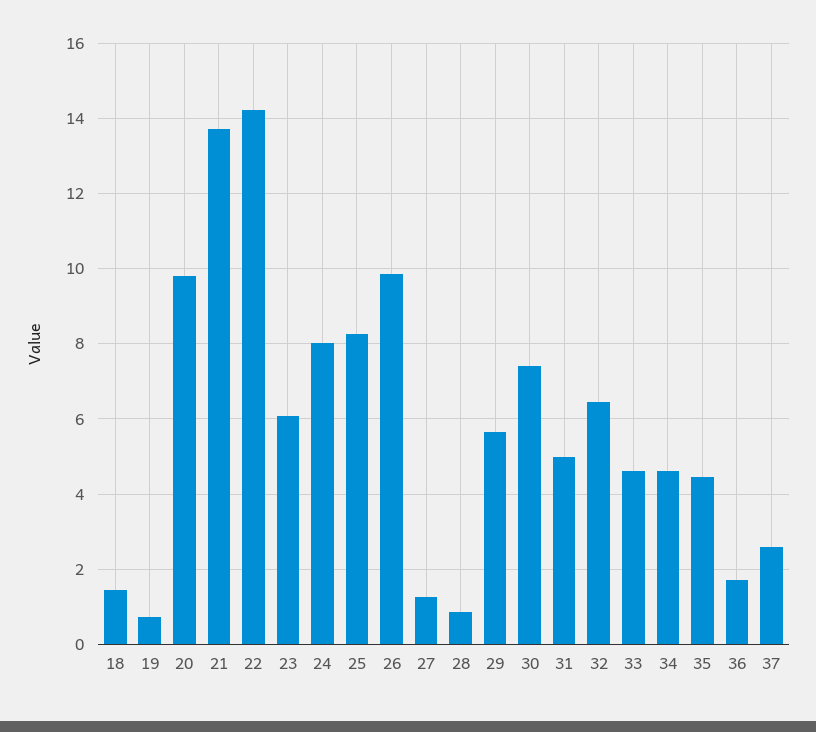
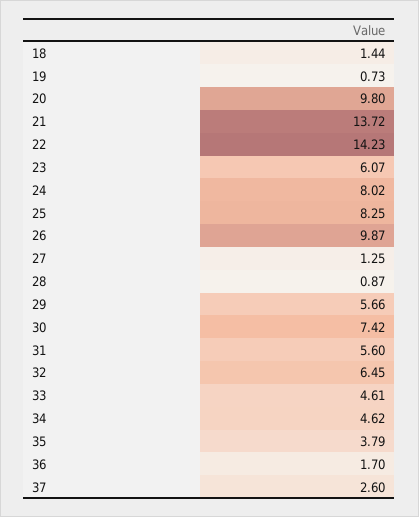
31: 5 -> 5.6
35: 4.4 -> 3.79

